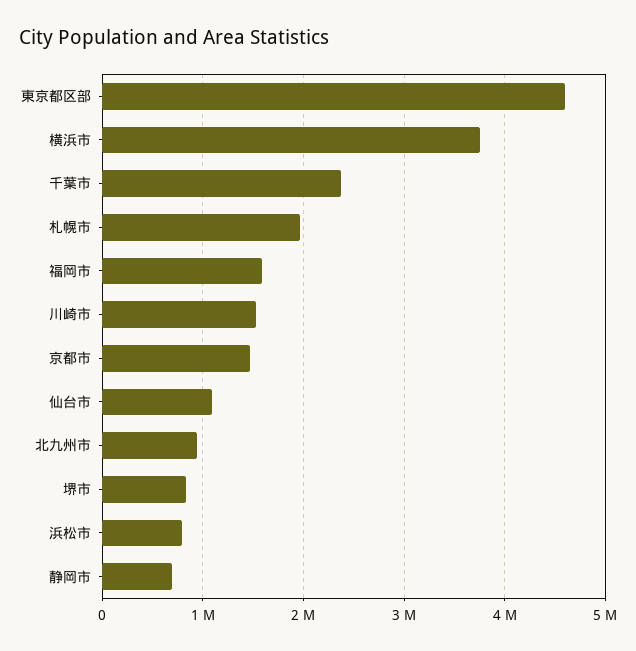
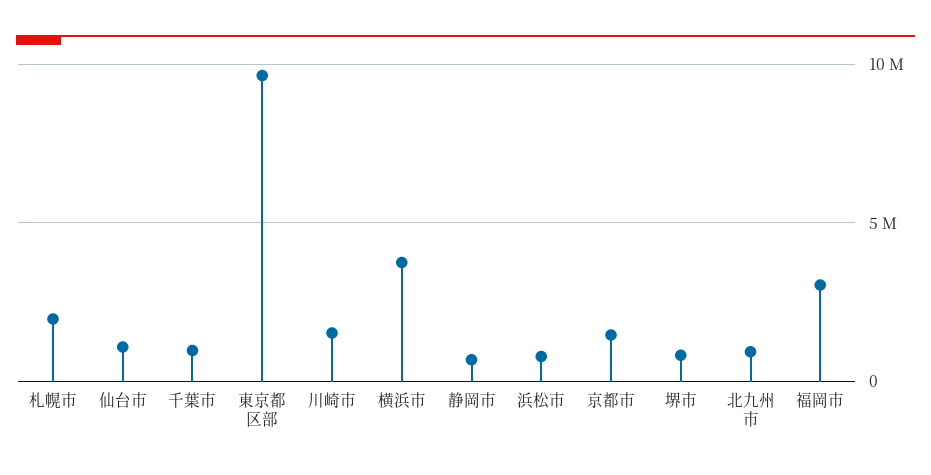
東京都区部: 4600000 -> 9500000
千葉市: 2400000 -> 1000000
福岡市: 1600000 -> 3000000

